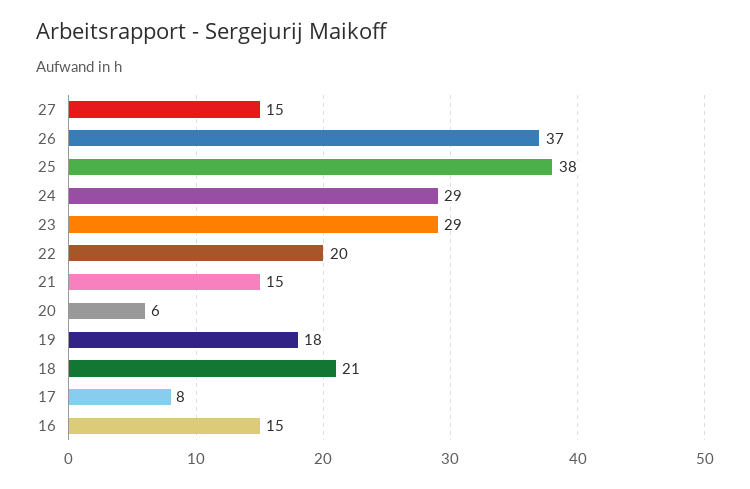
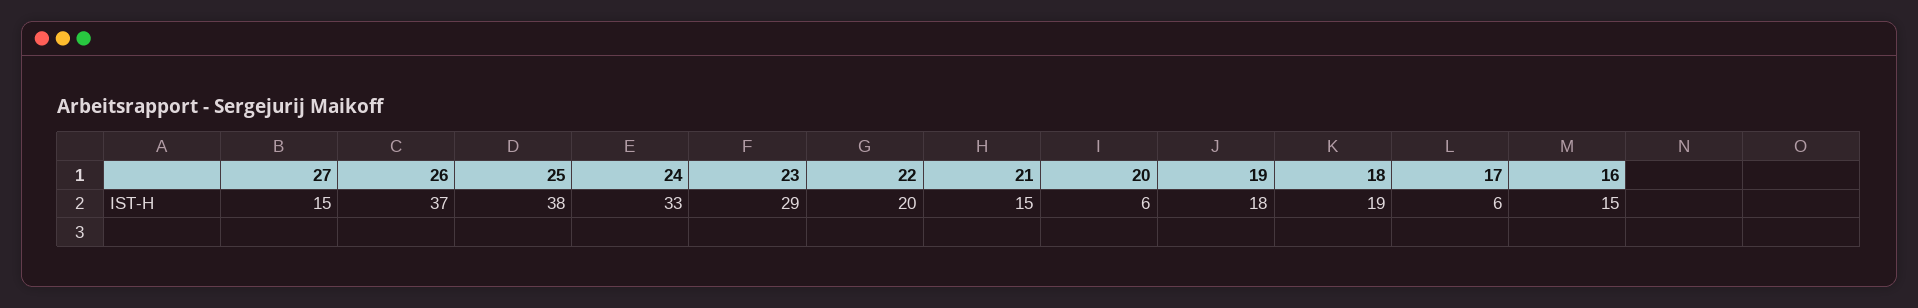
24: 29 -> 33
18: 21 -> 19
17: 8 -> 6

